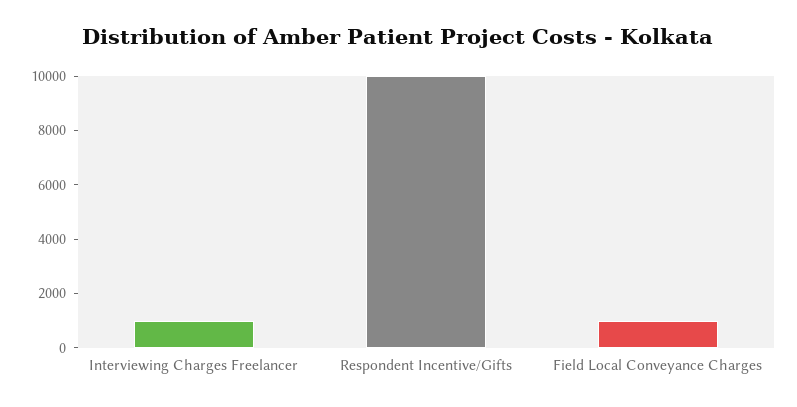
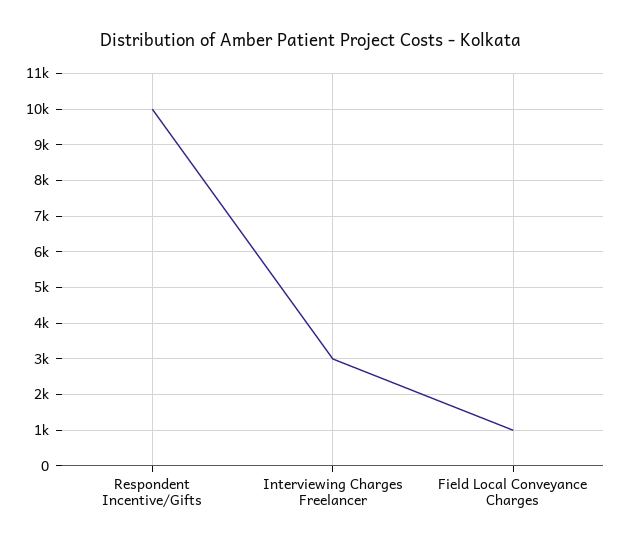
Interviewing Charges Freelancer: 1000 -> 3000

